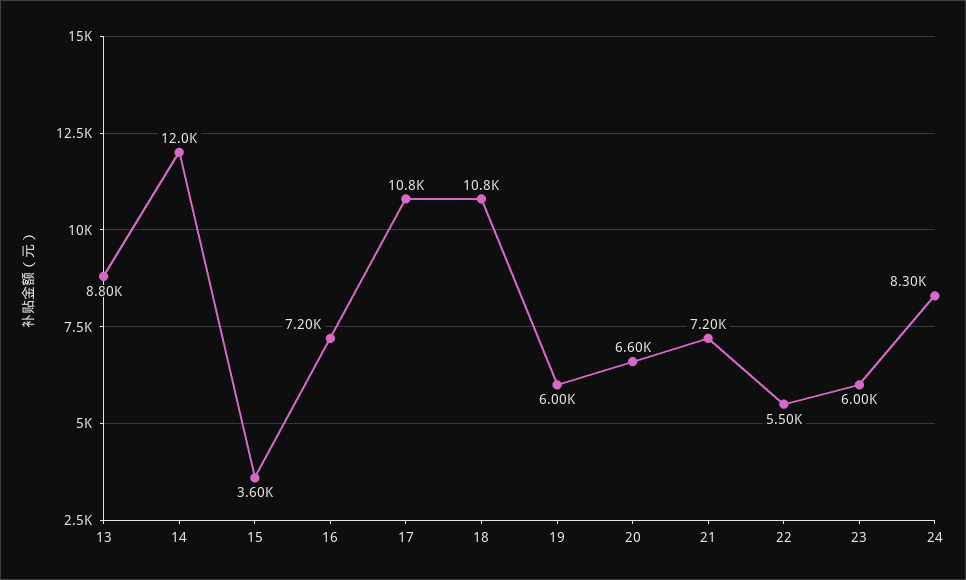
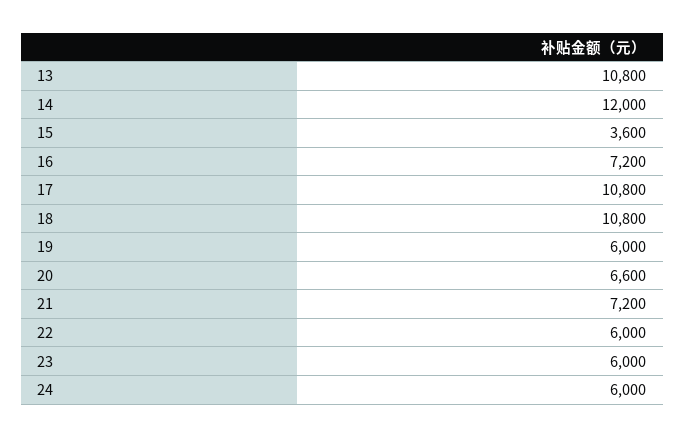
13: 8800 -> 10800
22: 5500 -> 6000
24: 8300 -> 6000

